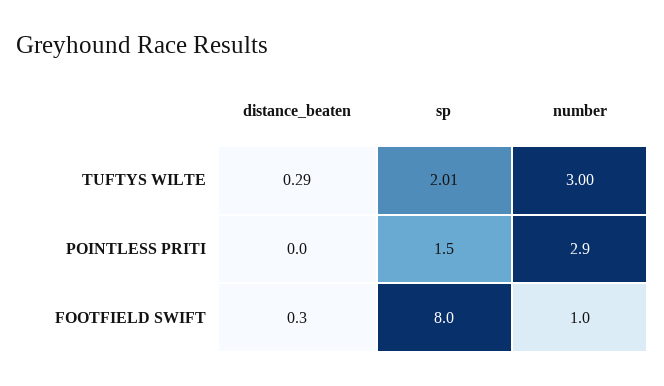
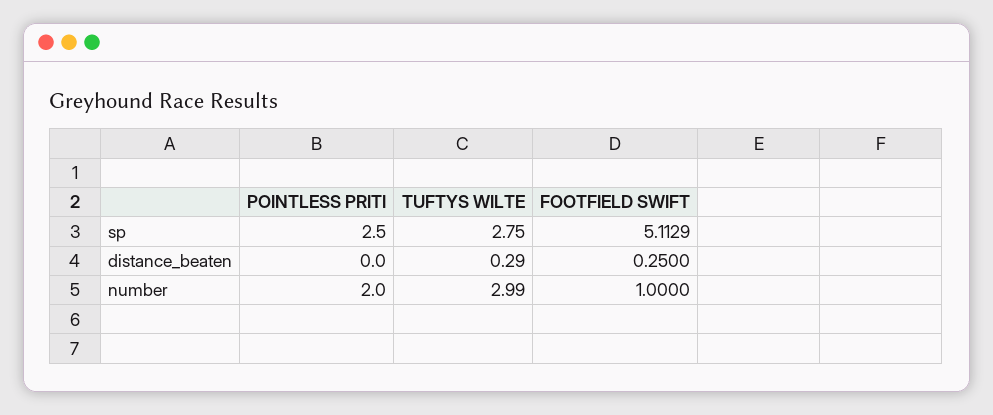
sp, TUFTYS WILTE: 2.01 -> 2.75
number, TUFTYS WILTE: 3 -> 2.99
sp, POINTLESS PRITI: 1.5 -> 2.5
number, POINTLESS PRITI: 2.9 -> 2
sp, FOOTFIELD SWIFT: 8 -> 5.1129

